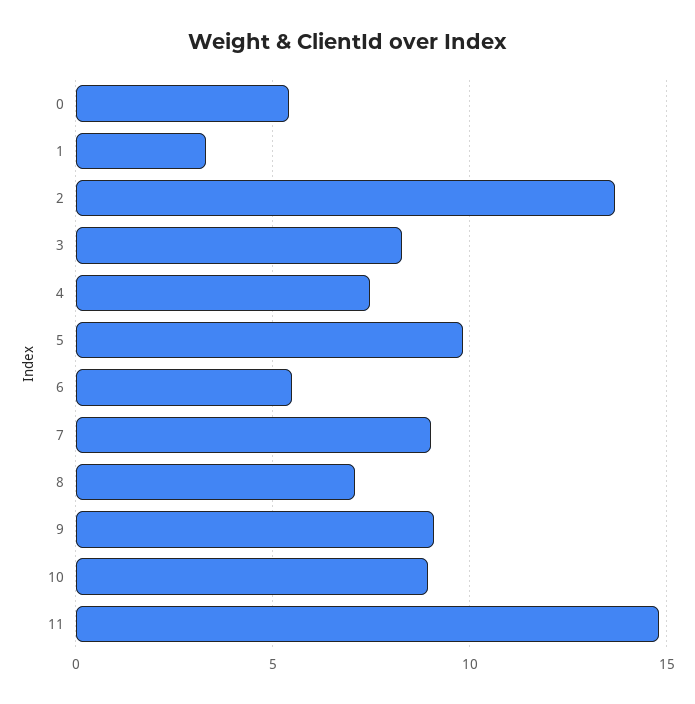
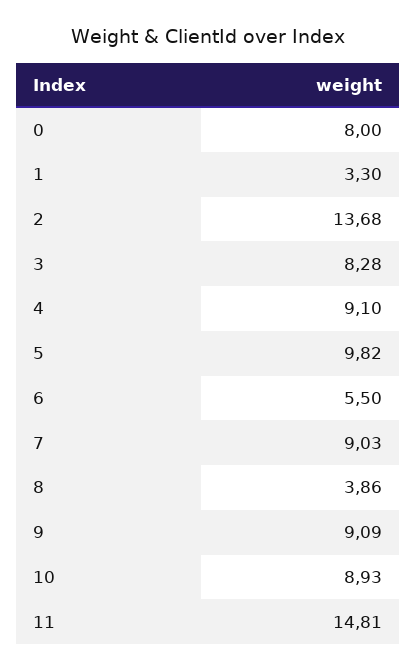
0: 5.5 -> 8
4: 7.5 -> 9.1
8: 7 -> 3.86

